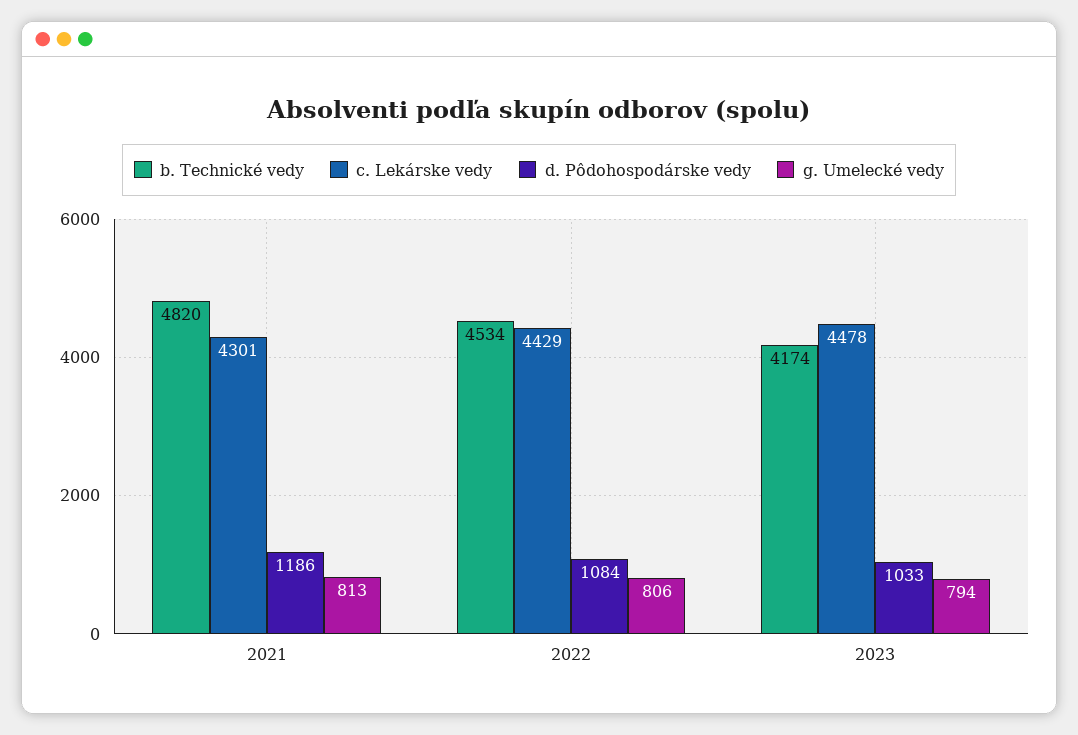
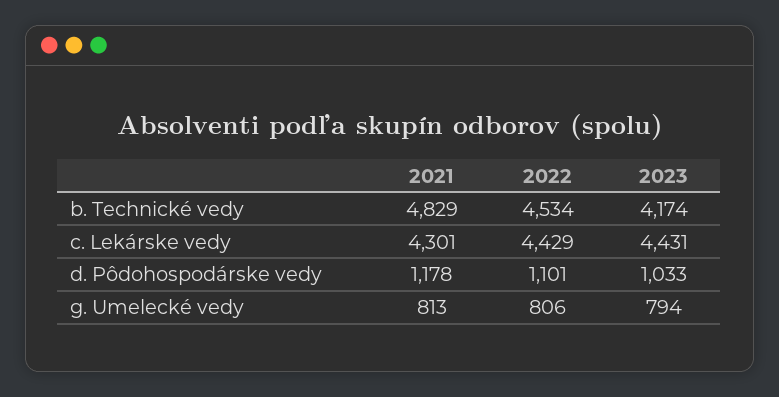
b. Technické vedy, 2021: 4820 -> 4829
d. Pôdohospodárske vedy, 2021: 1186 -> 1178
d. Pôdohospodárske vedy, 2022: 1084 -> 1101
c. Lekárske vedy, 2023: 4478 -> 4431

